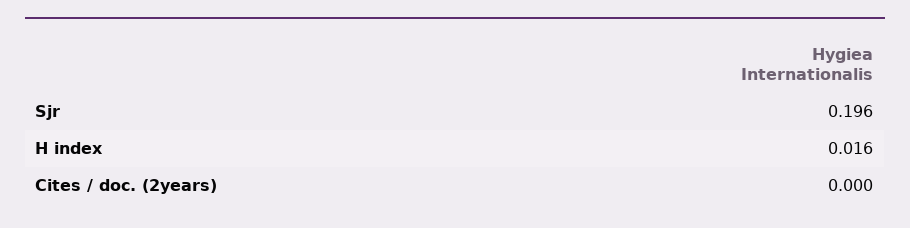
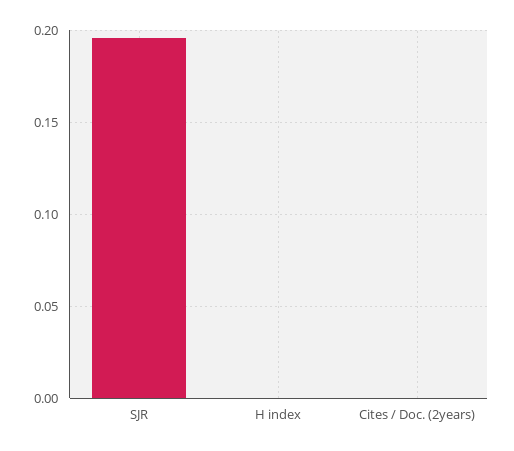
H index: 0.016 -> 0

